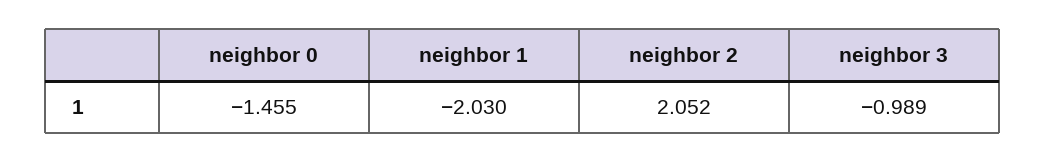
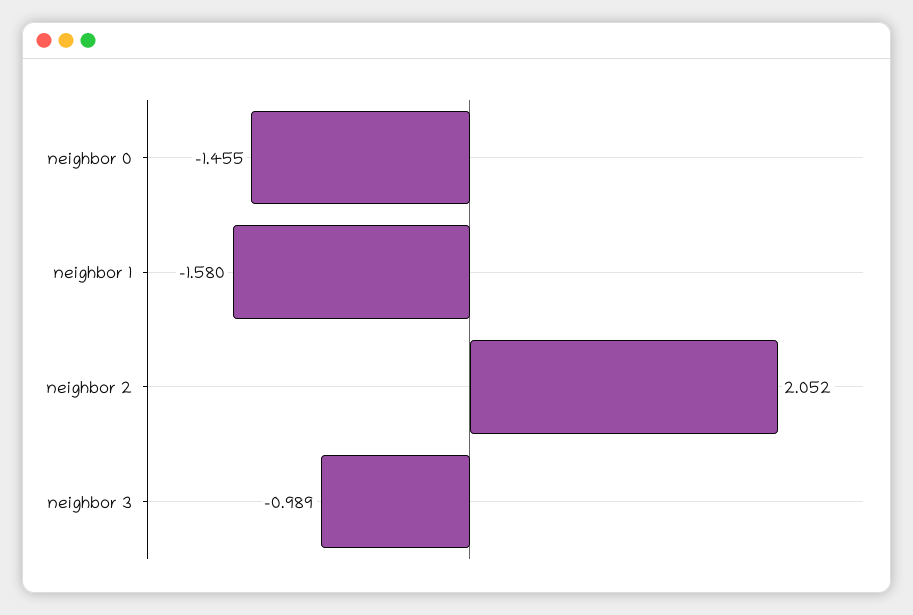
neighbor 1: -2.03 -> -1.58

